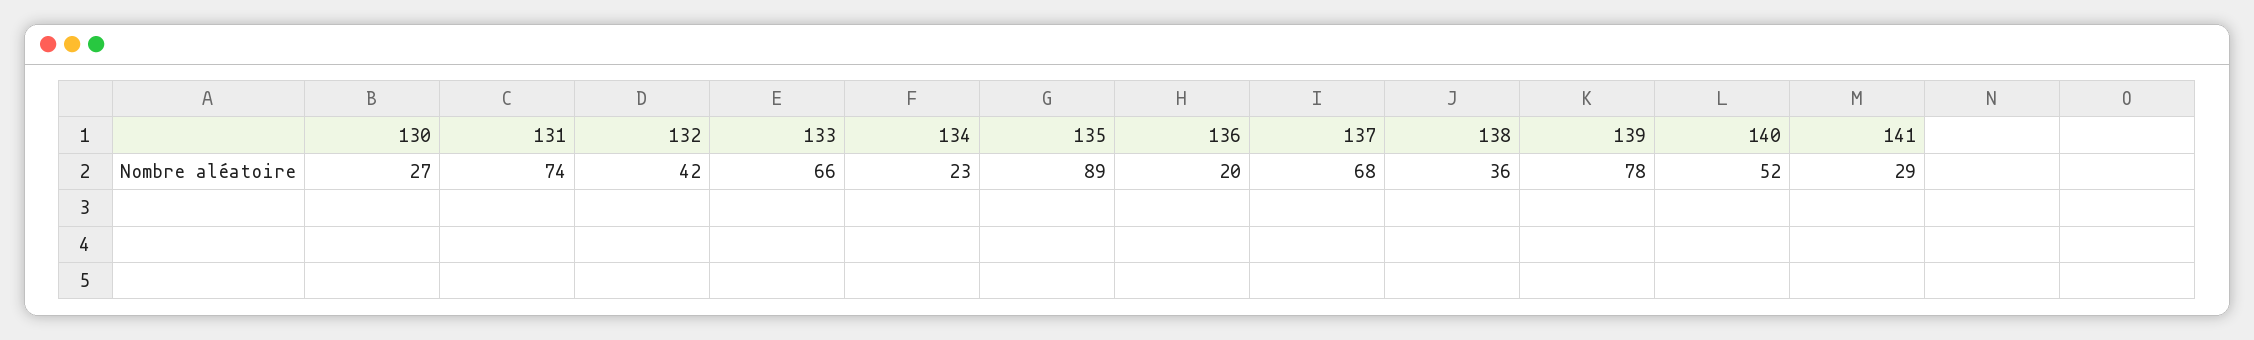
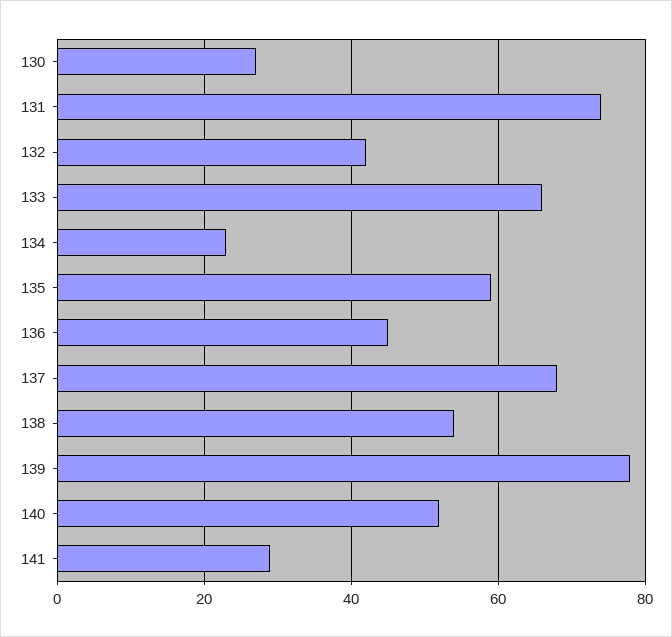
135: 89 -> 60
136: 20 -> 45
138: 36 -> 55

